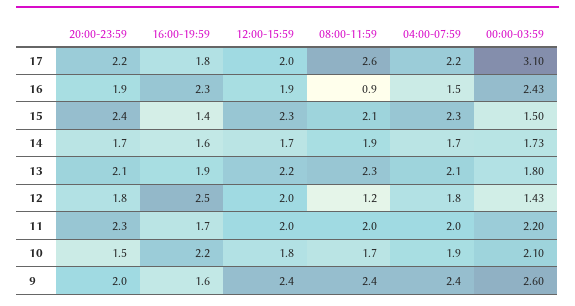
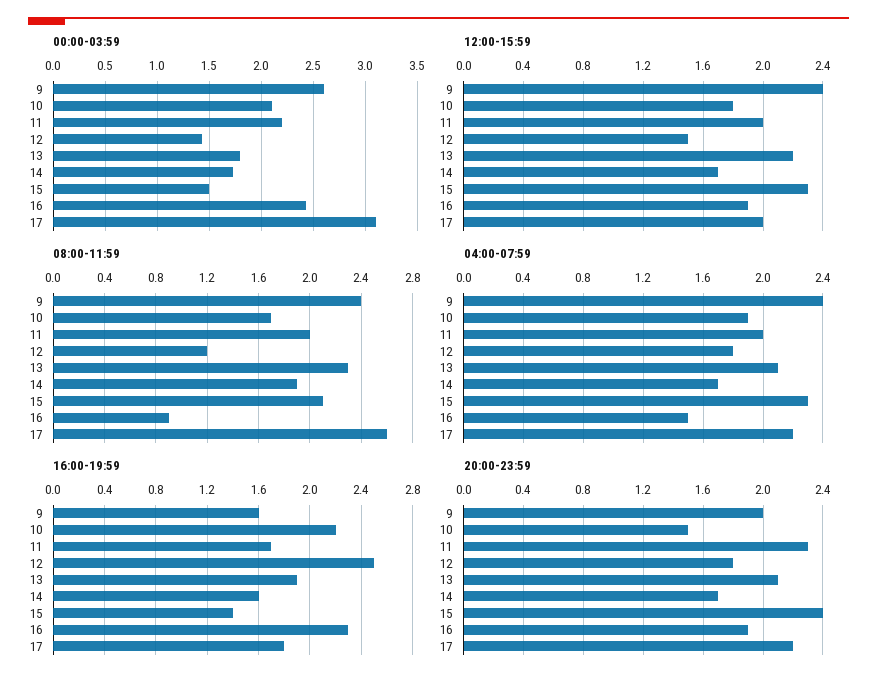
12:00-15:59, 12: 2 -> 1.5

